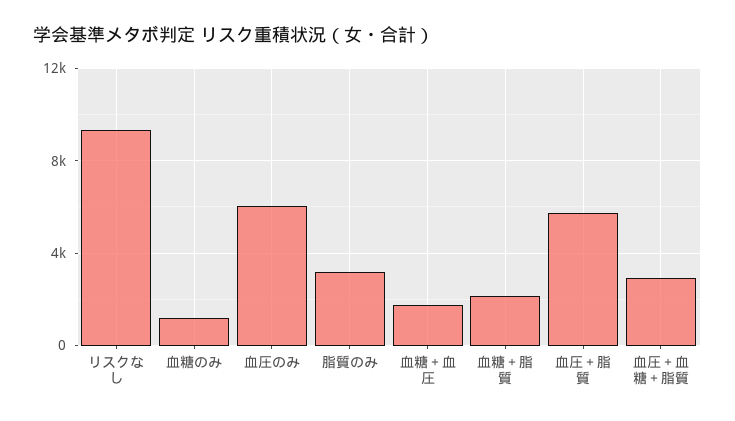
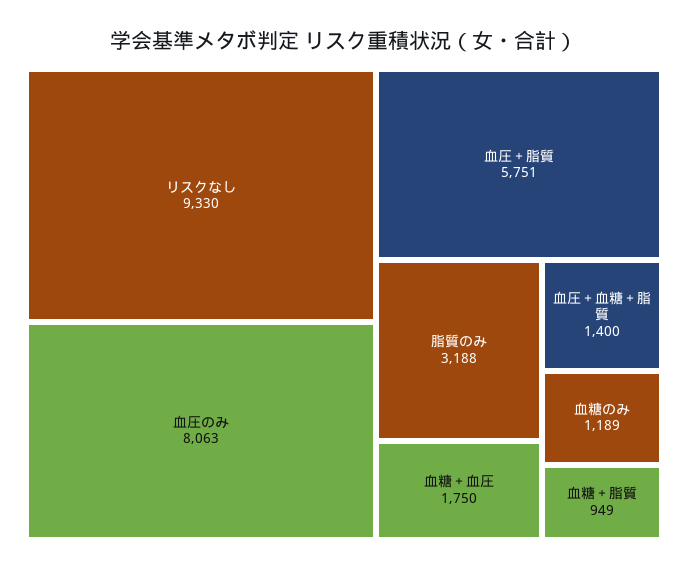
血圧のみ: 6000 -> 8063
血糖＋脂質: 2000 -> 949
血圧＋血糖＋脂質: 3000 -> 1400

